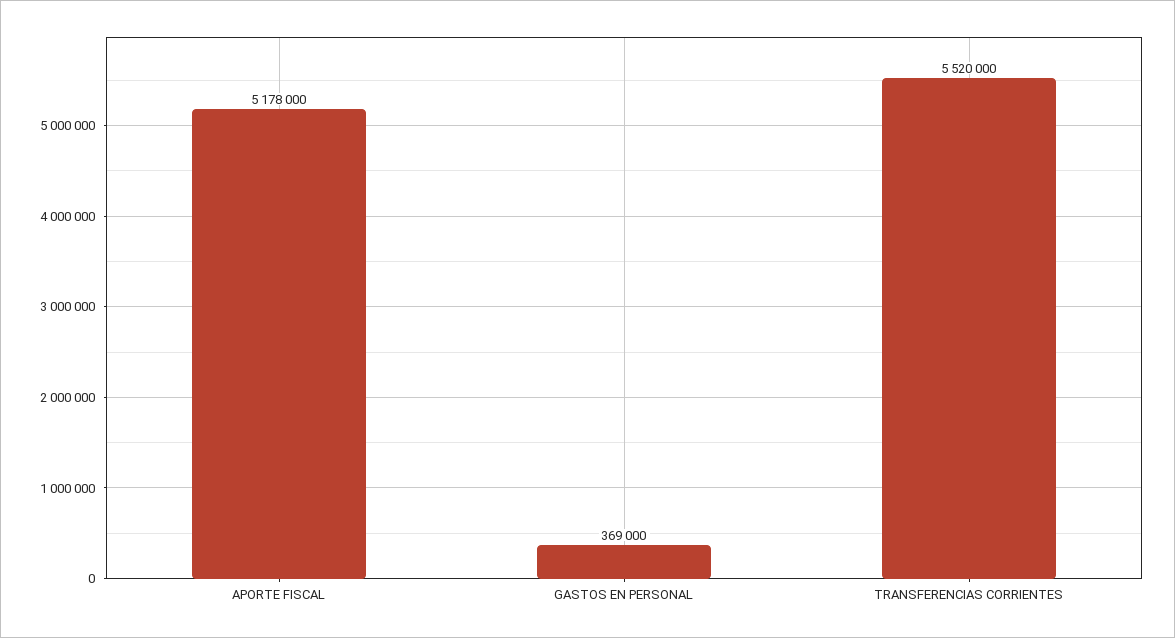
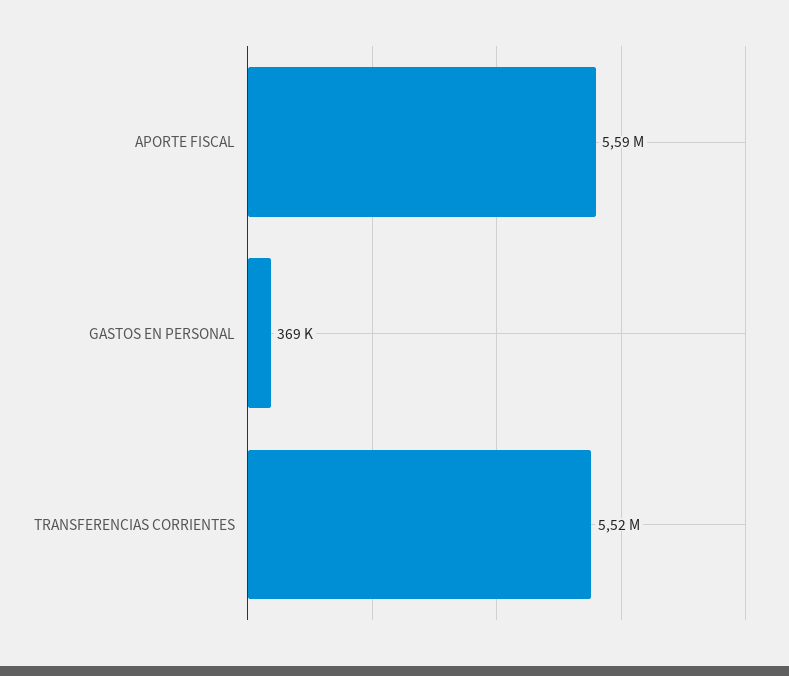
APORTE FISCAL: 5178000 -> 5590000

